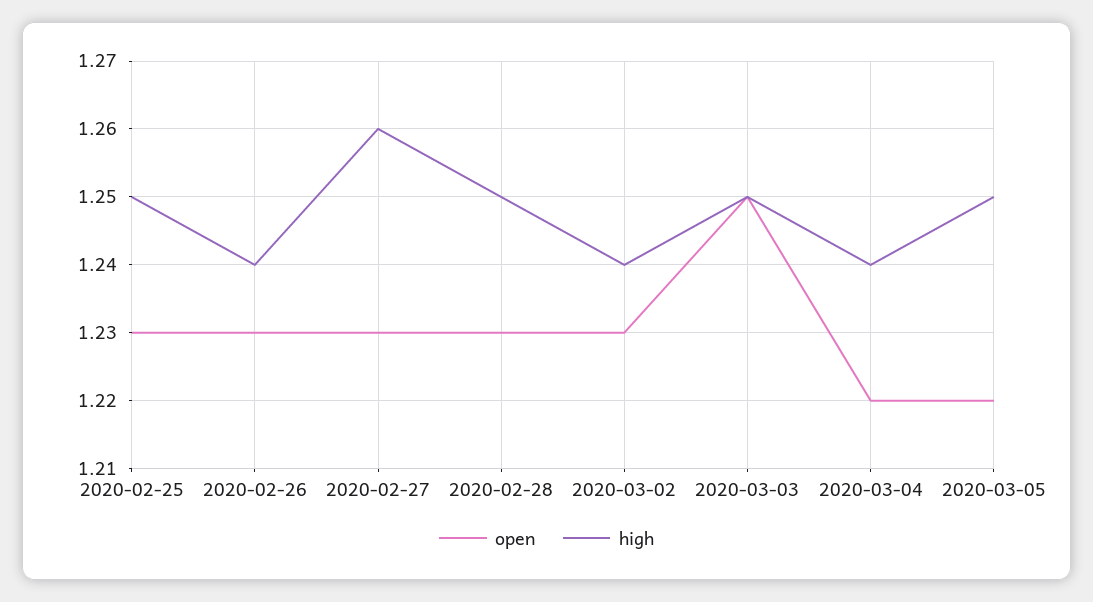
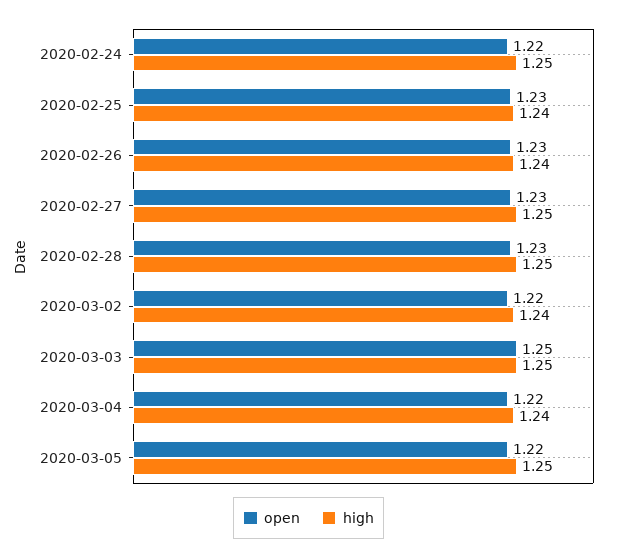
high, 2020-02-25: 1.25 -> 1.24
high, 2020-02-27: 1.26 -> 1.25
open, 2020-03-02: 1.23 -> 1.22
open, 2020-02-24: none -> 1.22
high, 2020-02-24: none -> 1.25

